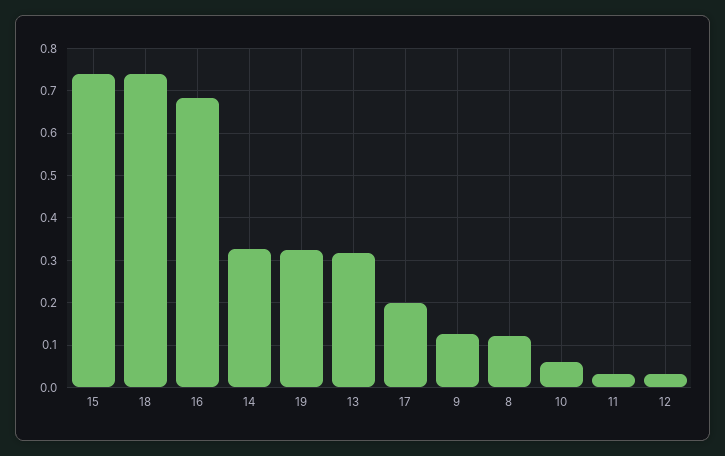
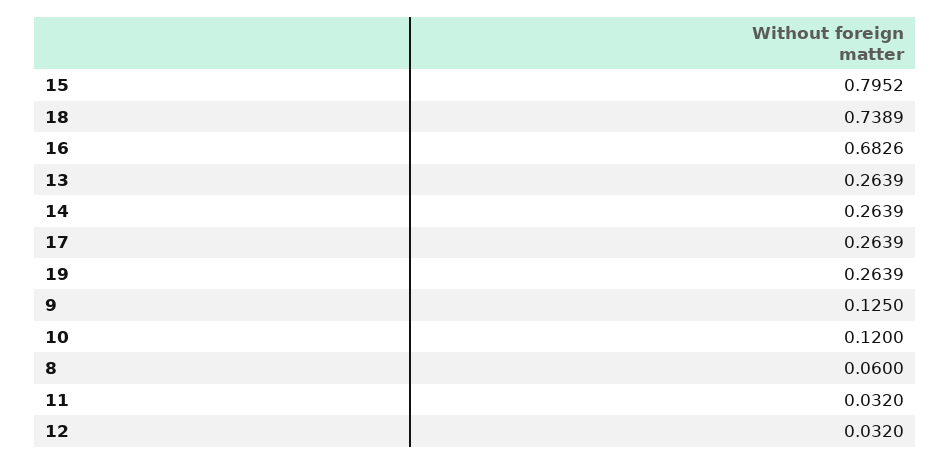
15: 0.74 -> 0.7952
14: 0.32 -> 0.2639
19: 0.32 -> 0.2639
13: 0.32 -> 0.2639
17: 0.2 -> 0.2639
8: 0.12 -> 0.06
10: 0.06 -> 0.12

